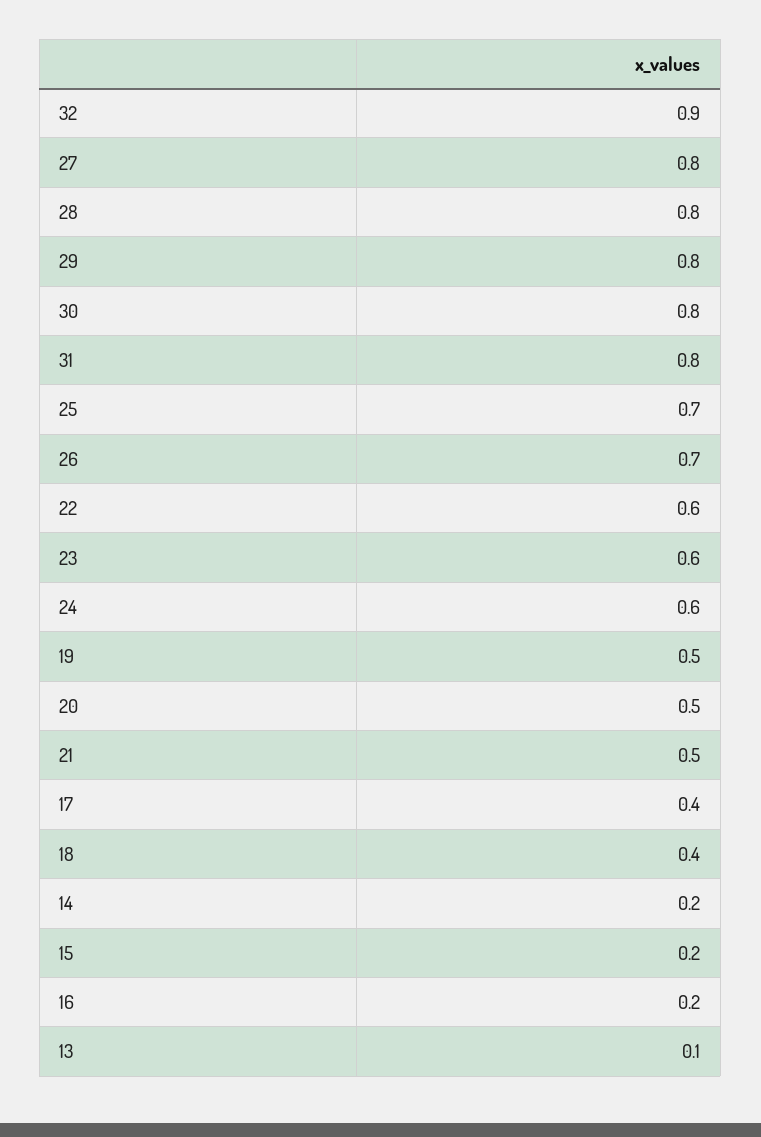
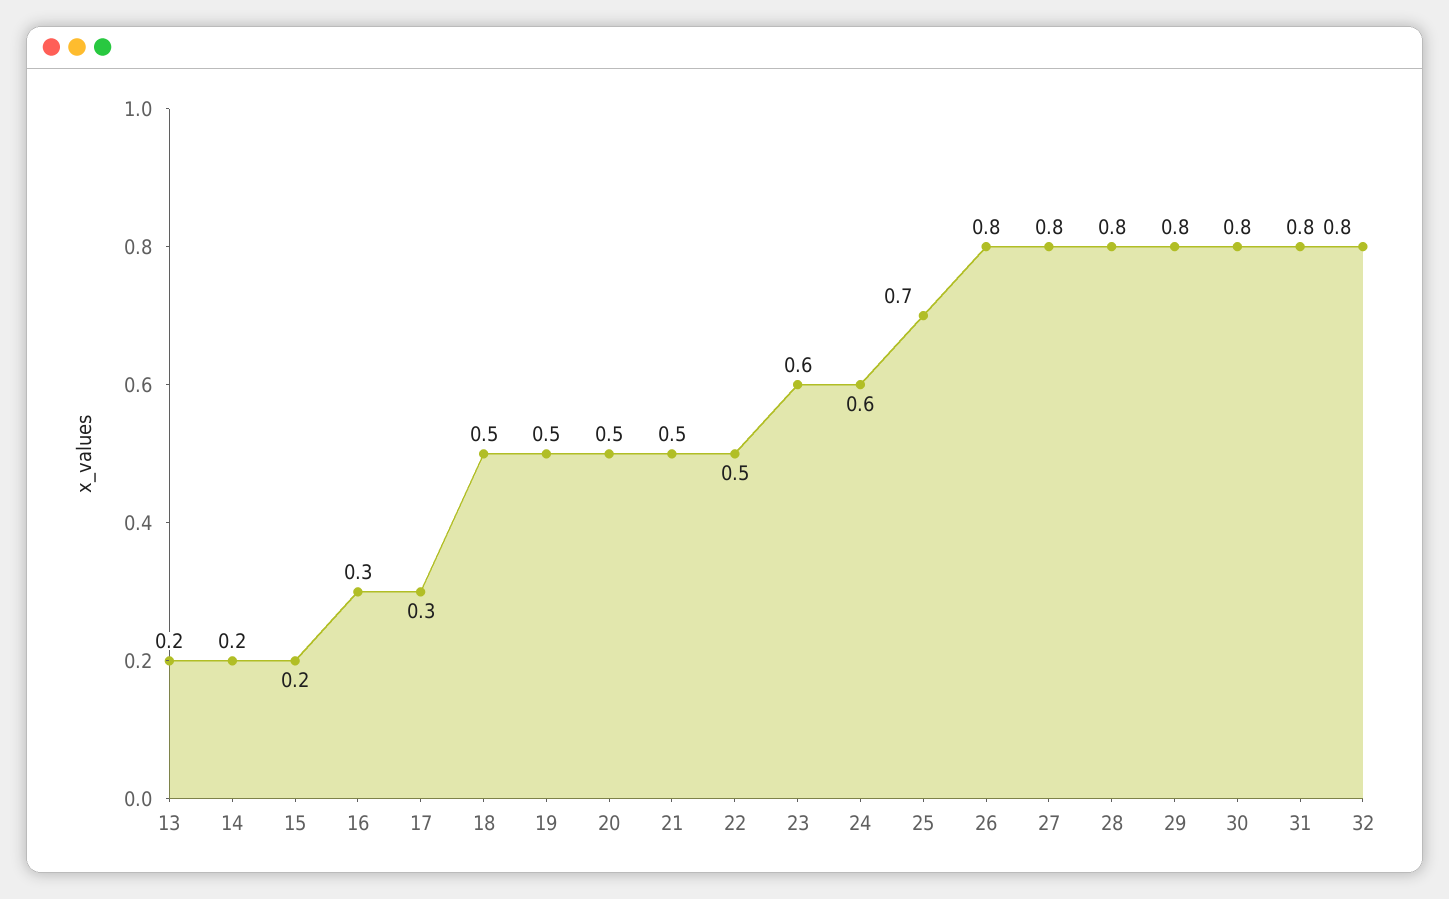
32: 0.9 -> 0.8
26: 0.7 -> 0.8
22: 0.6 -> 0.5
17: 0.4 -> 0.3
18: 0.4 -> 0.5
16: 0.2 -> 0.3
13: 0.1 -> 0.2

